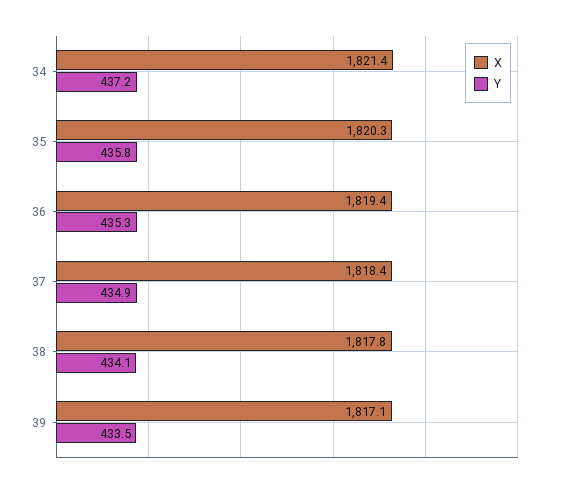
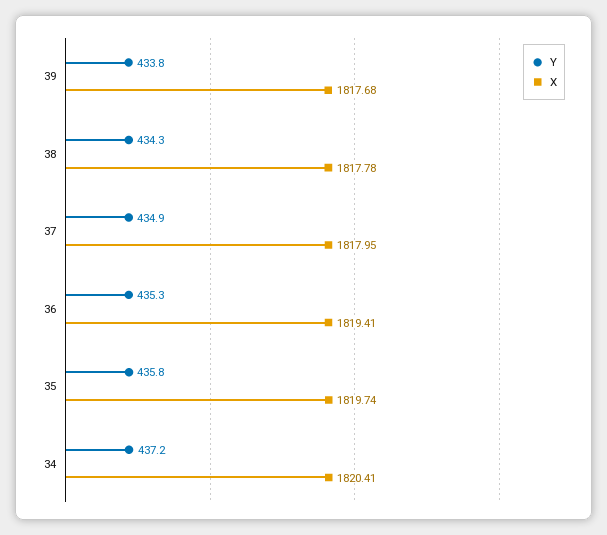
X, 34: 1821.4 -> 1820.41
X, 35: 1820.3 -> 1819.74
X, 37: 1818.4 -> 1817.95
Y, 38: 434.1 -> 434.3
X, 39: 1817.1 -> 1817.68
Y, 39: 433.5 -> 433.8

